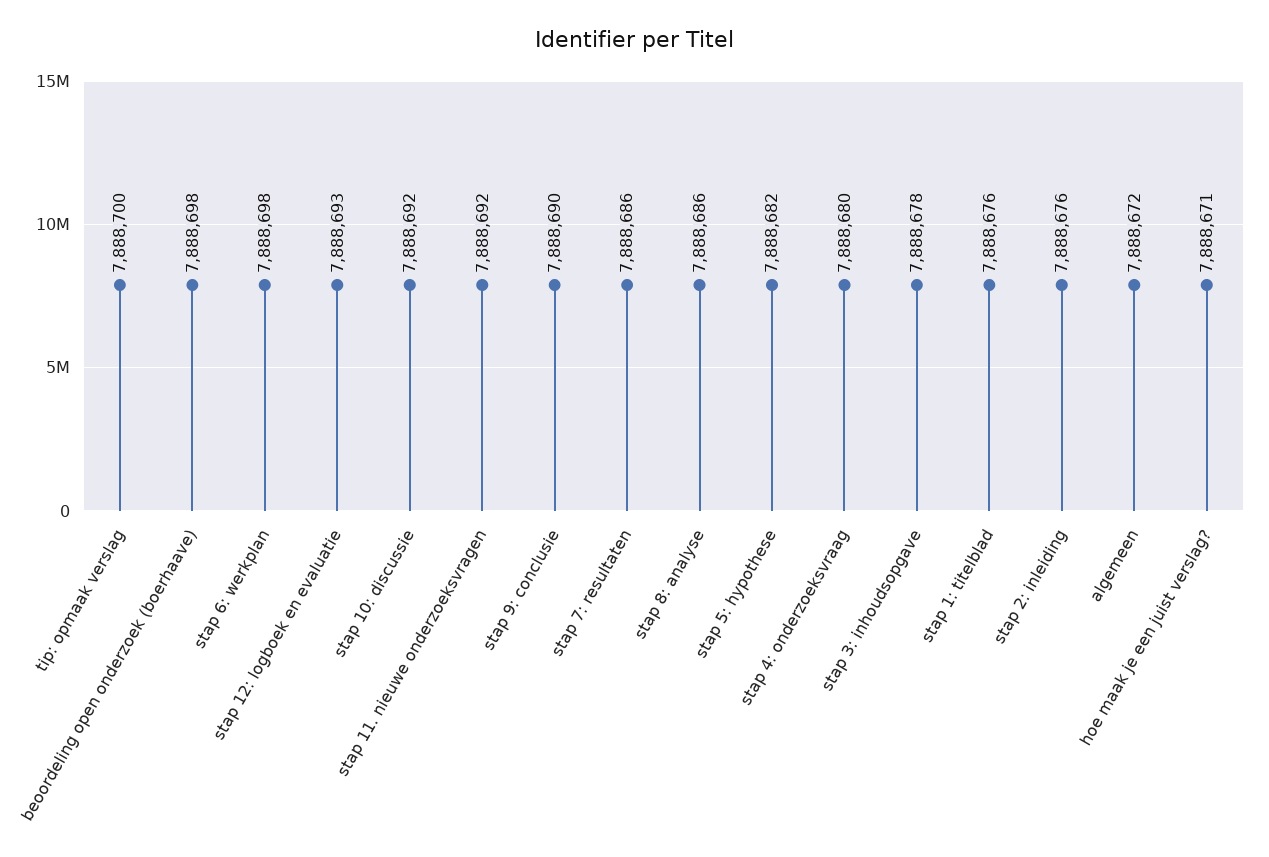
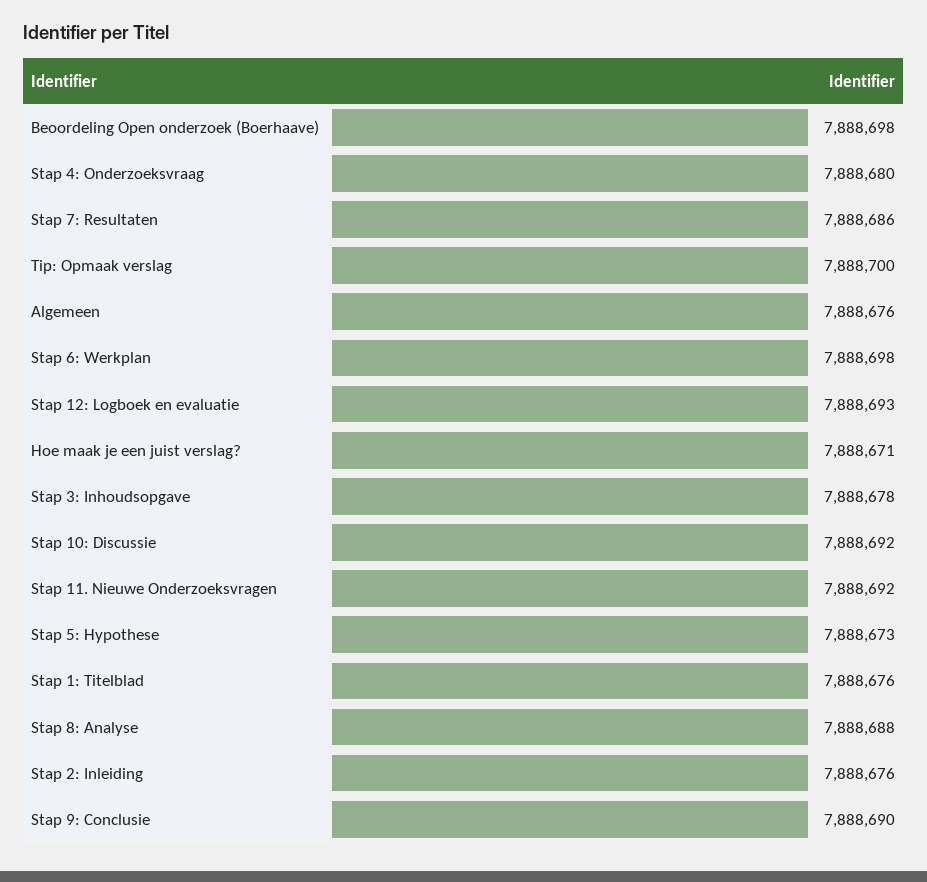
stap 8: analyse: 7888686 -> 7888688
stap 5: hypothese: 7888682 -> 7888673
algemeen: 7888672 -> 7888676

